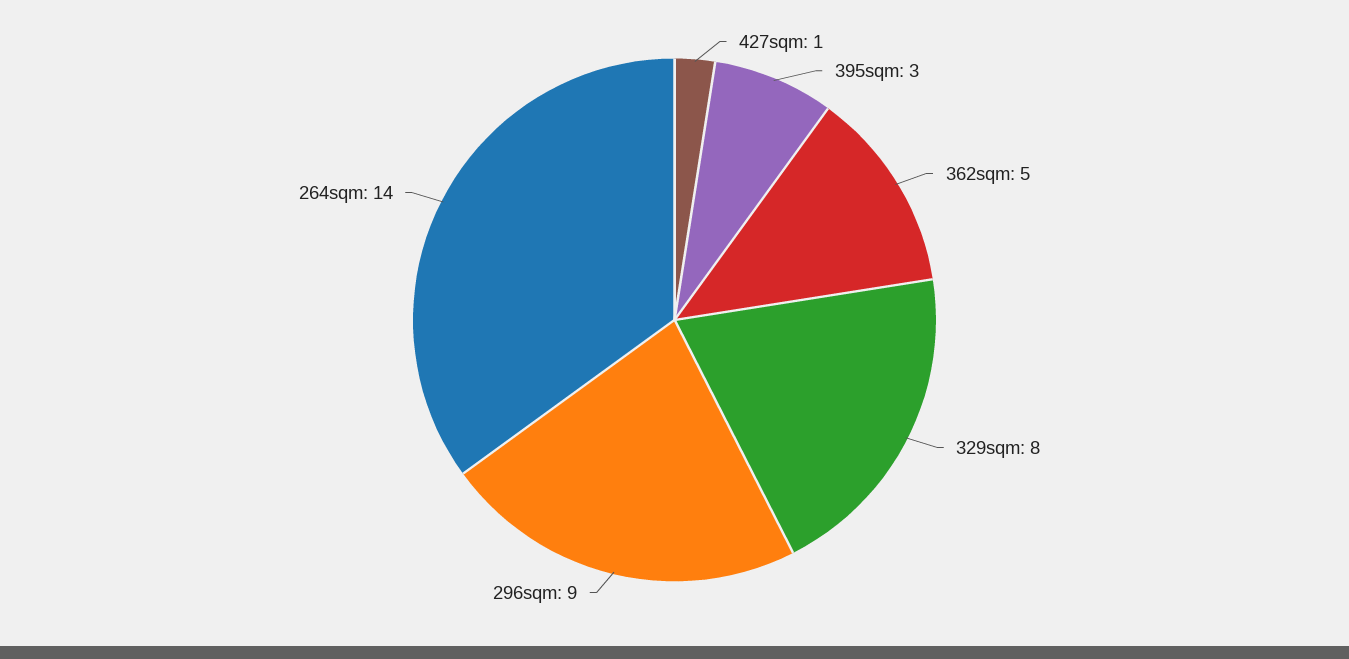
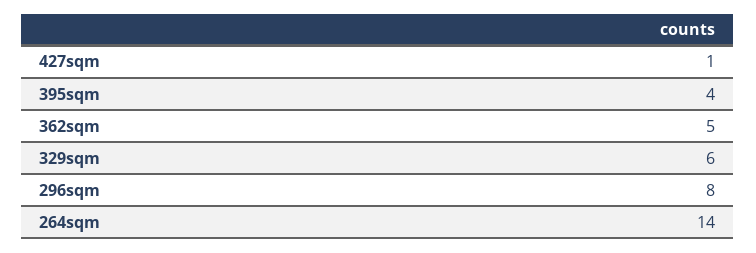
395sqm: 3 -> 4
329sqm: 8 -> 6
296sqm: 9 -> 8

